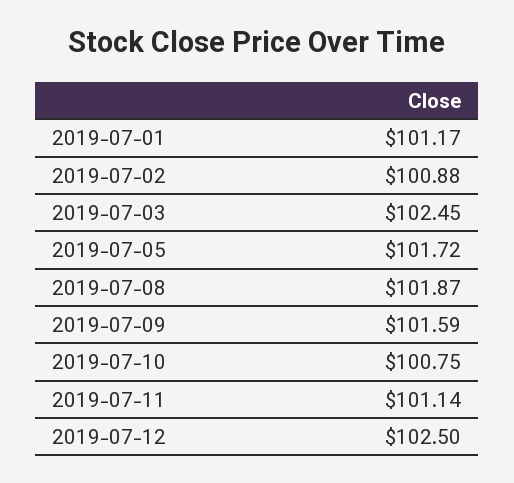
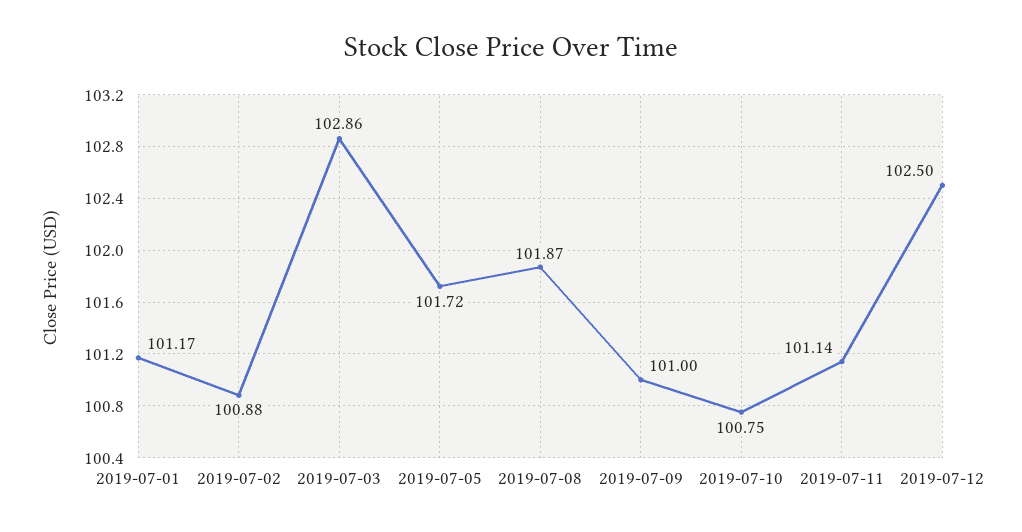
2019-07-03: 102.45 -> 102.86
2019-07-09: 101.59 -> 101

